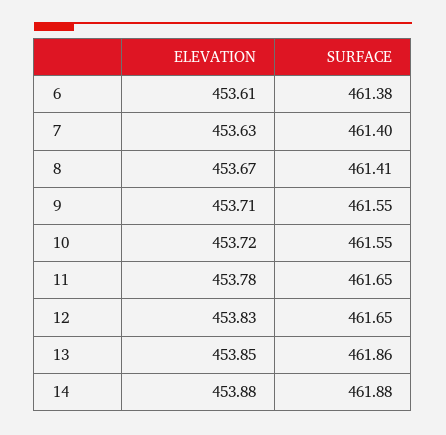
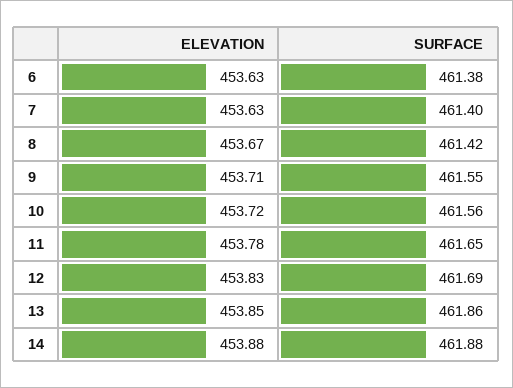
ELEVATION, 6: 453.61 -> 453.63
SURFACE, 8: 461.41 -> 461.42
SURFACE, 10: 461.55 -> 461.56
SURFACE, 12: 461.65 -> 461.69

